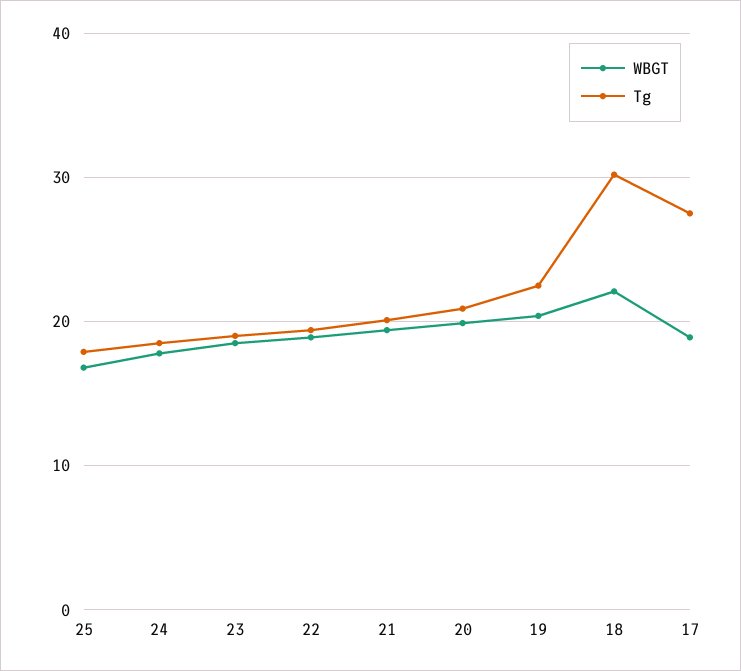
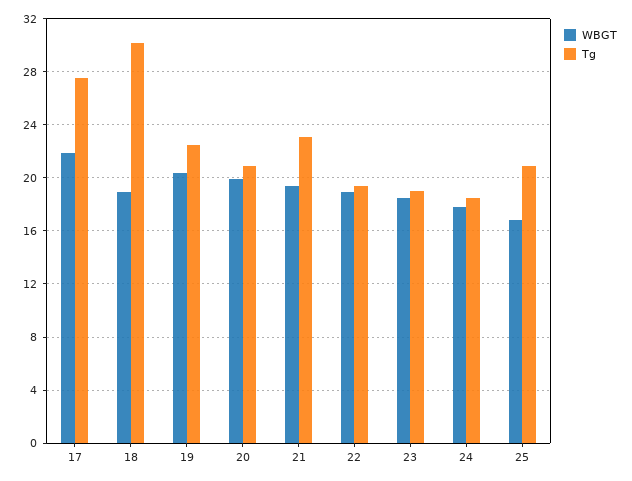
Tg, 25: 18 -> 21
Tg, 21: 20 -> 23
WBGT, 18: 22 -> 19
WBGT, 17: 19 -> 22

